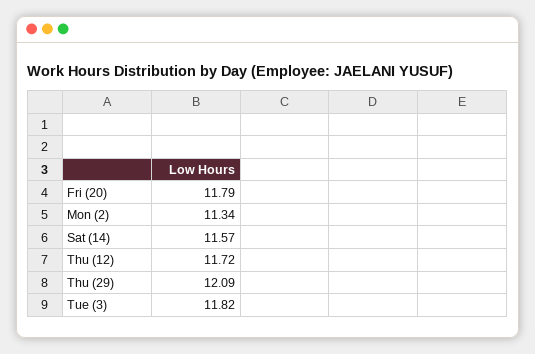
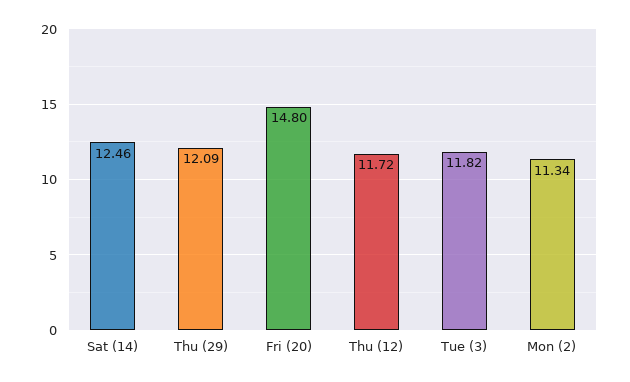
Fri (20): 11.79 -> 14.8
Sat (14): 11.57 -> 12.46

